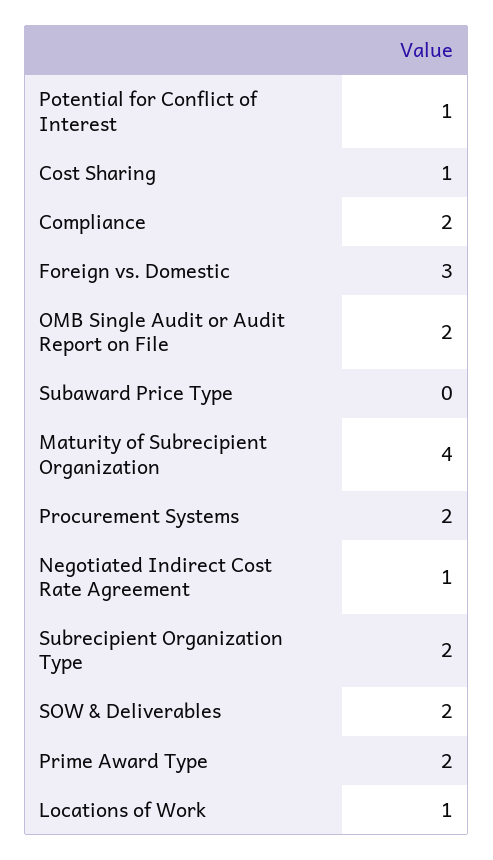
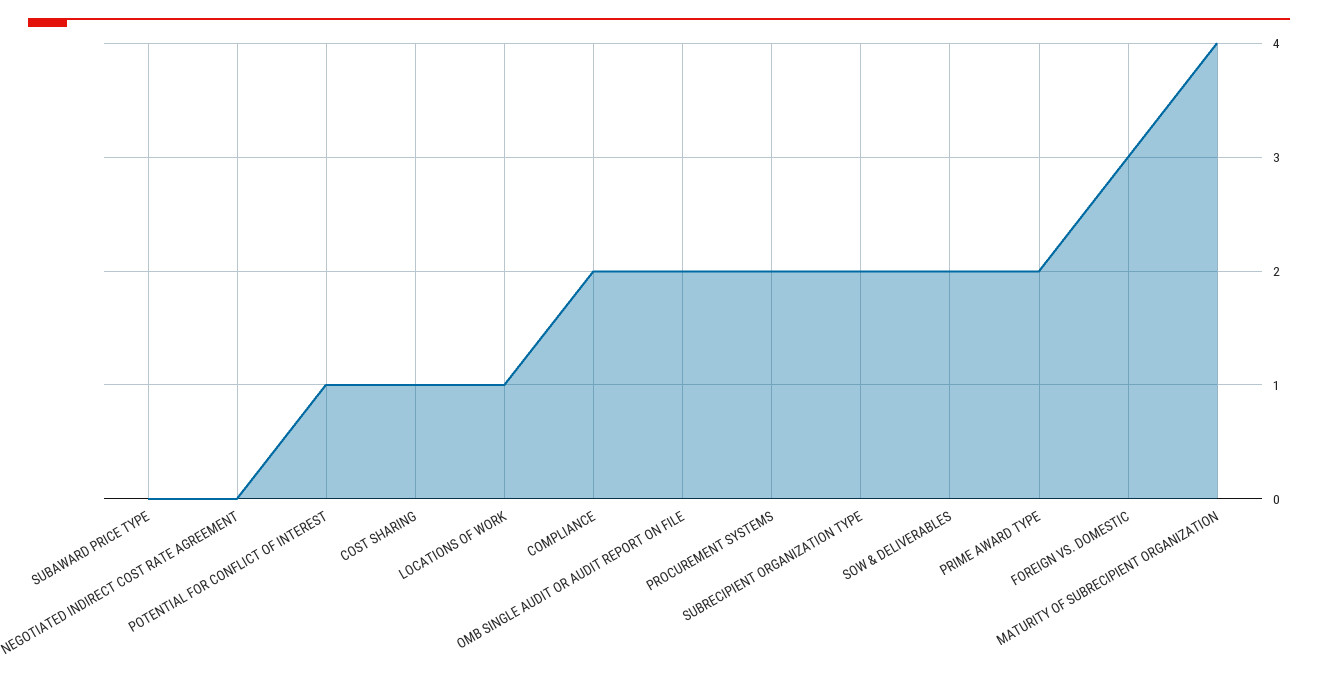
Negotiated Indirect Cost Rate Agreement: 1 -> 0

